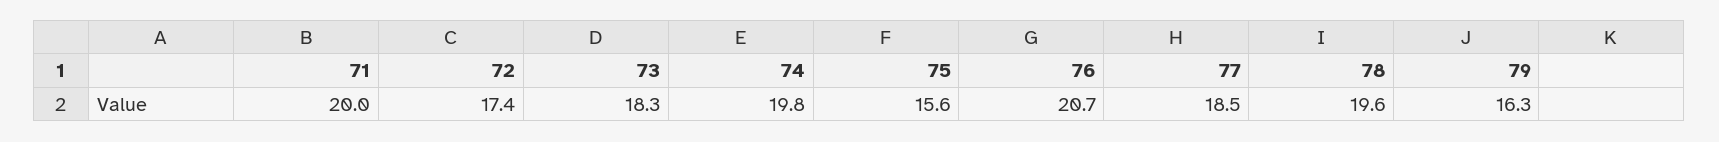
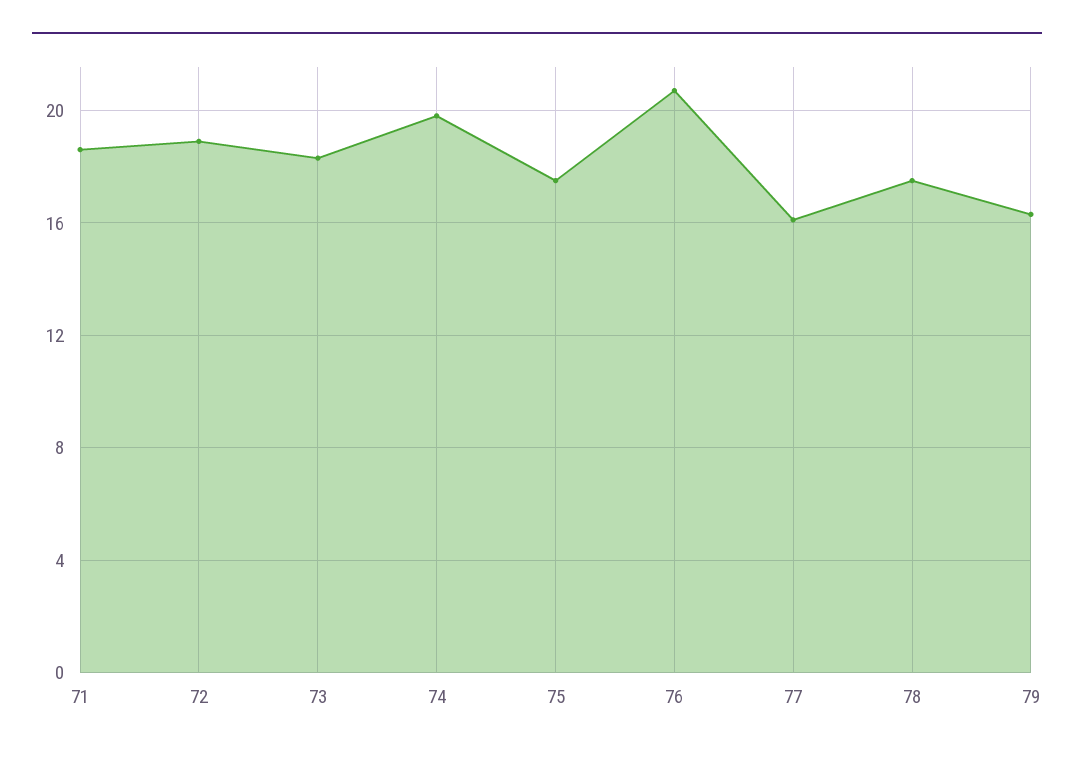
71: 20 -> 18.5
72: 17.4 -> 19
75: 15.6 -> 17.5
77: 18.5 -> 16
78: 19.6 -> 17.5

